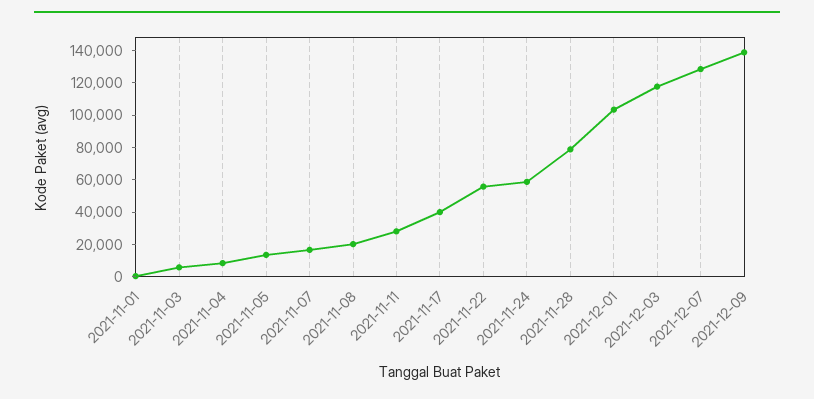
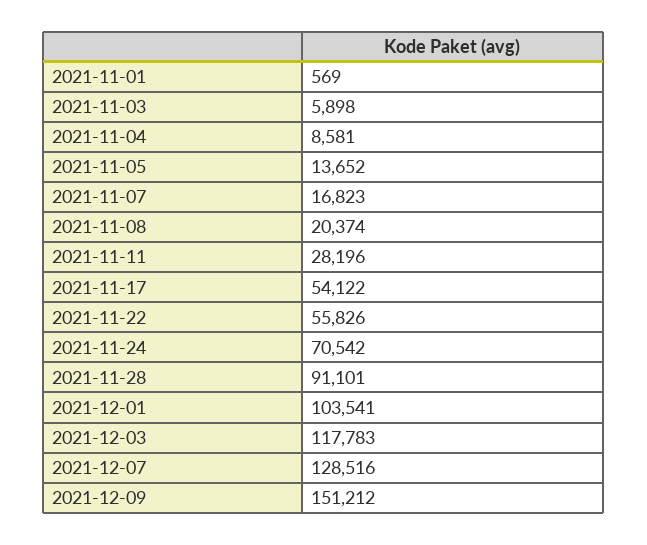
2021-11-17: 40000 -> 54122
2021-11-24: 60000 -> 70542
2021-11-28: 80000 -> 91101
2021-12-09: 140000 -> 151212

